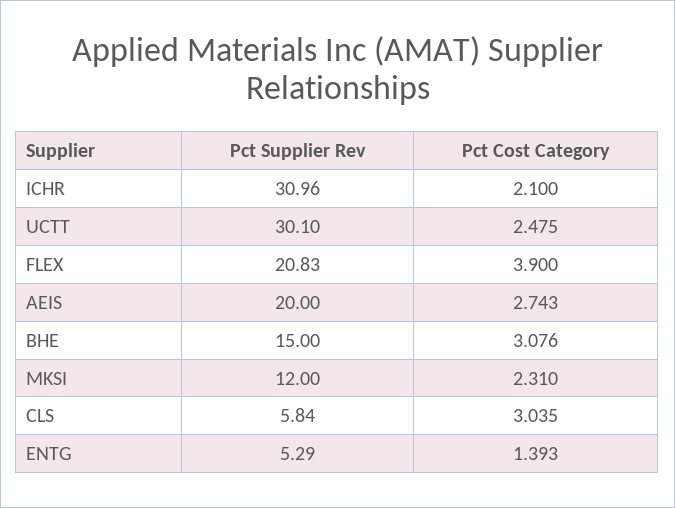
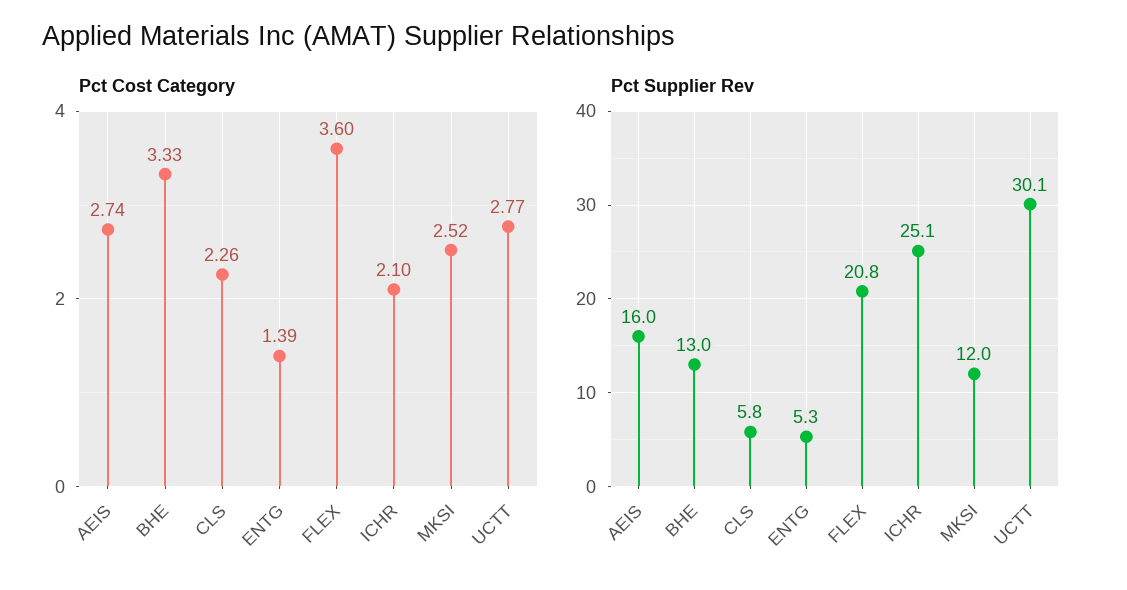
Pct Supplier Rev, ICHR: 30.96 -> 25.1
Pct Cost Category, UCTT: 2.475 -> 2.77
Pct Cost Category, FLEX: 3.9 -> 3.6
Pct Supplier Rev, AEIS: 20 -> 16
Pct Supplier Rev, BHE: 15 -> 13
Pct Cost Category, BHE: 3.076 -> 3.33
Pct Cost Category, MKSI: 2.31 -> 2.52
Pct Cost Category, CLS: 3.035 -> 2.26

